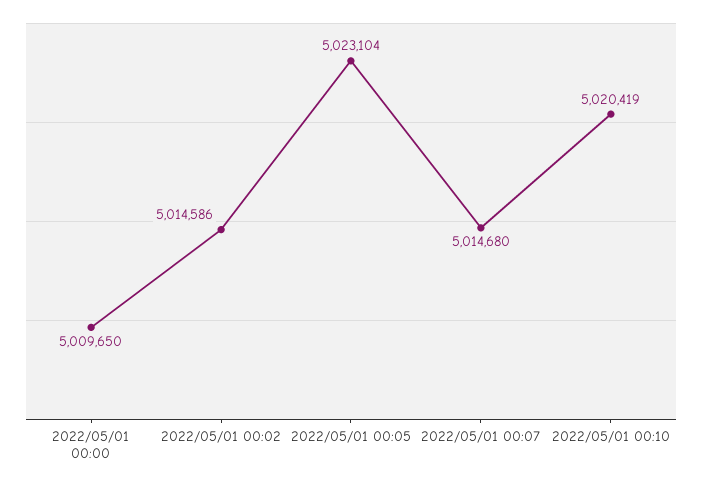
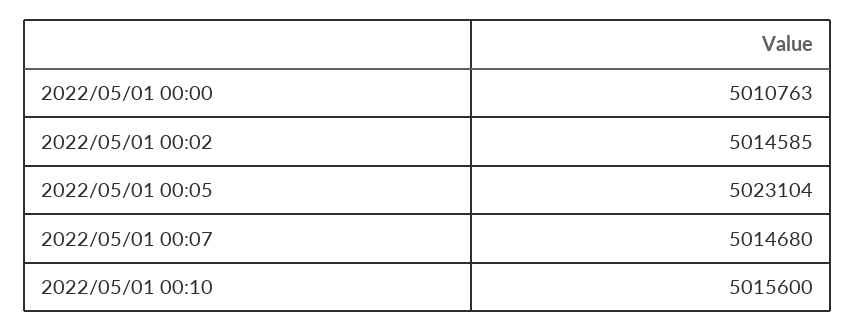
2022/05/01 00:00: 5009650 -> 5010763
2022/05/01 00:02: 5014586 -> 5014585
2022/05/01 00:10: 5020419 -> 5015600

